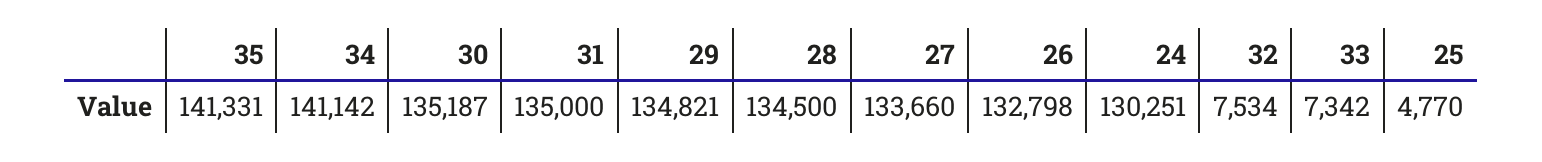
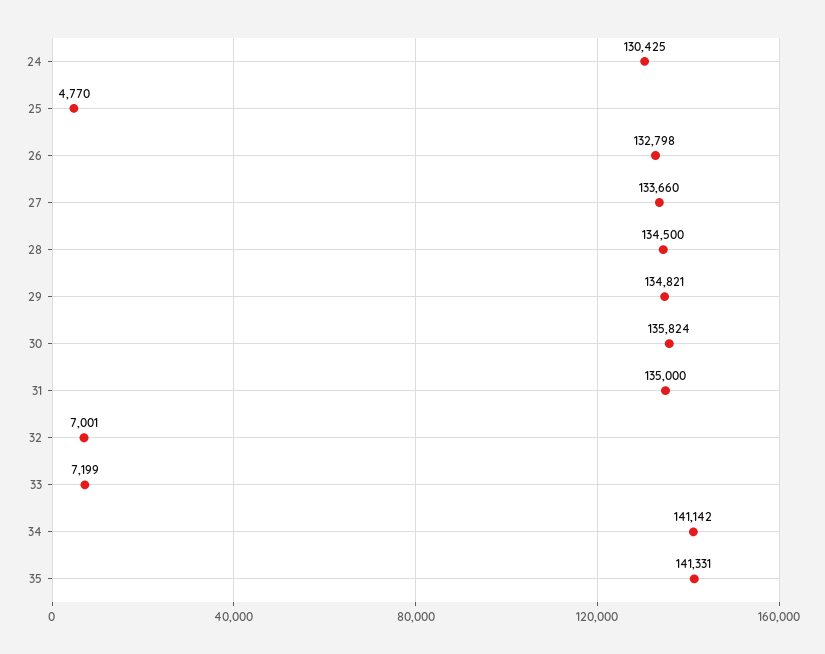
30: 135187 -> 135824
24: 130251 -> 130425
32: 7534 -> 7001
33: 7342 -> 7199

